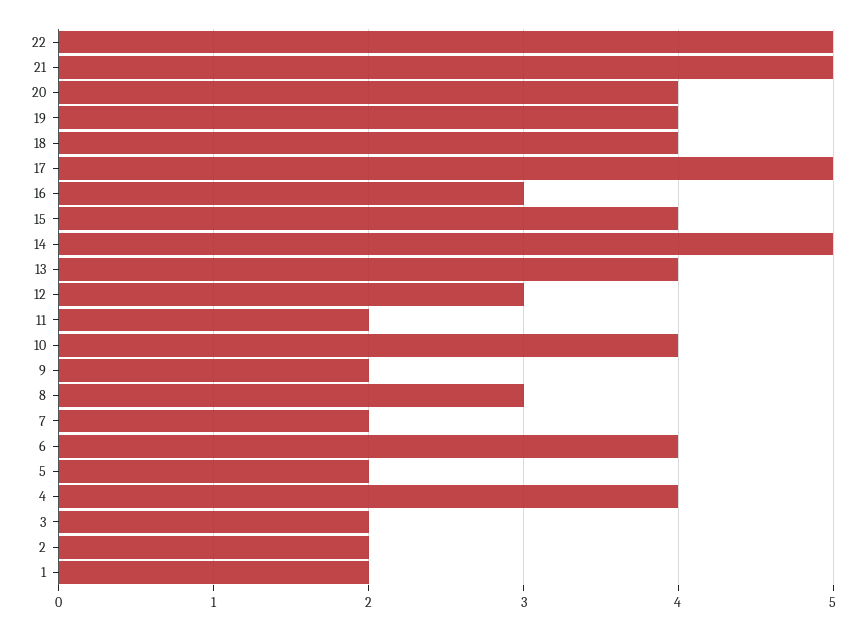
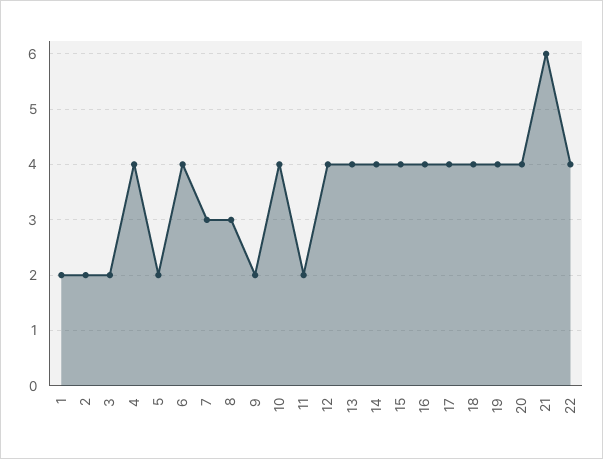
22: 5 -> 4
21: 5 -> 6
17: 5 -> 4
16: 3 -> 4
14: 5 -> 4
12: 3 -> 4
7: 2 -> 3

